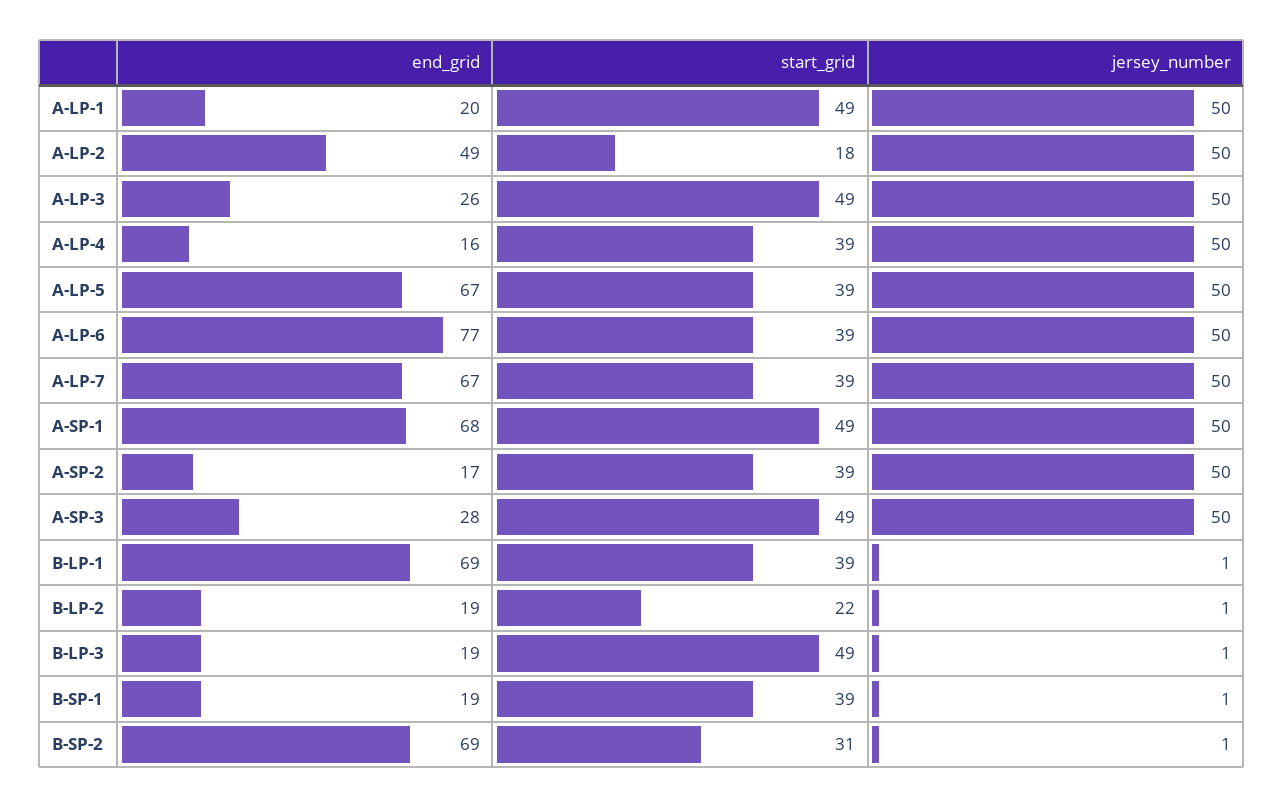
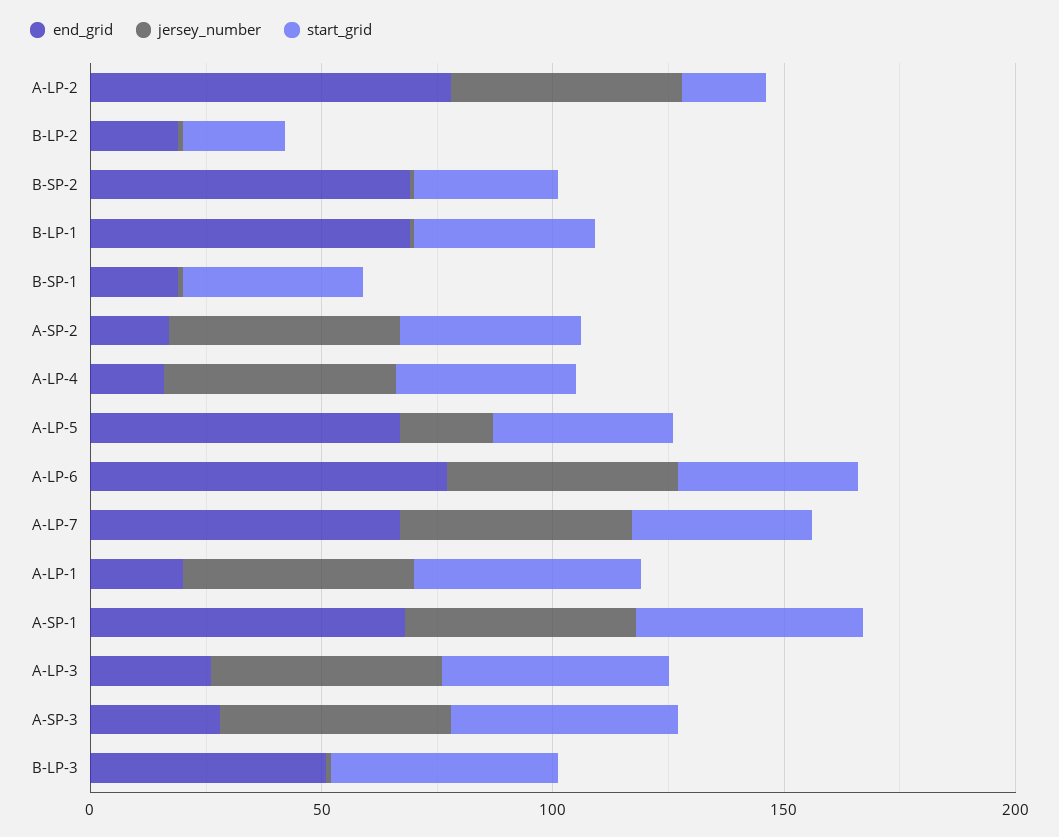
end_grid, A-LP-2: 49 -> 80
jersey_number, A-LP-5: 50 -> 20
end_grid, B-LP-3: 19 -> 50

